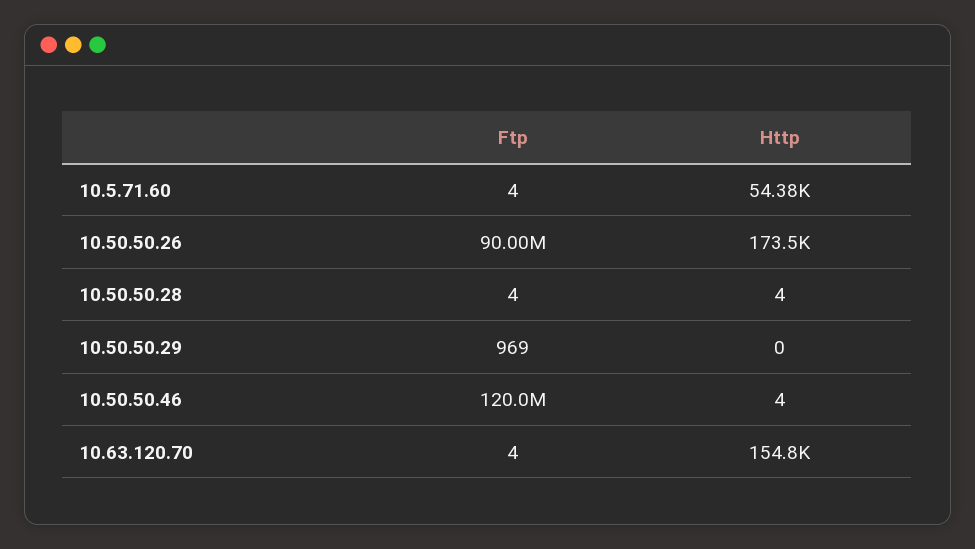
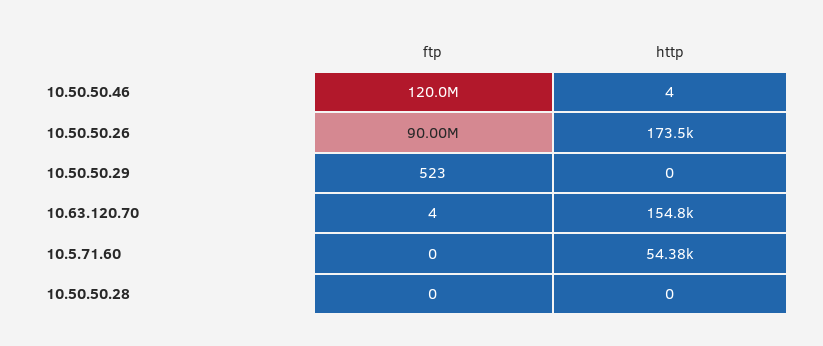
Ftp, 10.5.71.60: 4 -> 0
Ftp, 10.50.50.28: 4 -> 0
Http, 10.50.50.28: 4 -> 0
Ftp, 10.50.50.29: 969 -> 523

